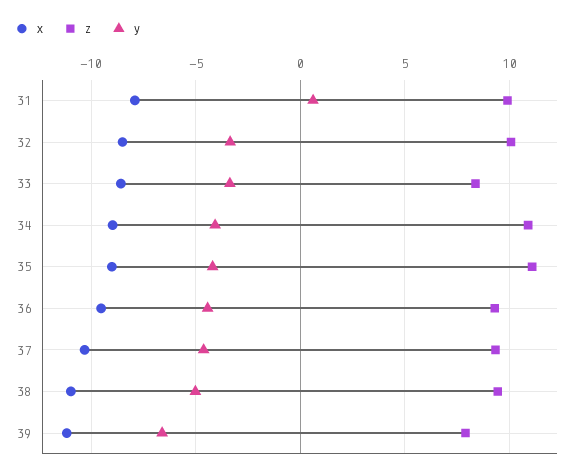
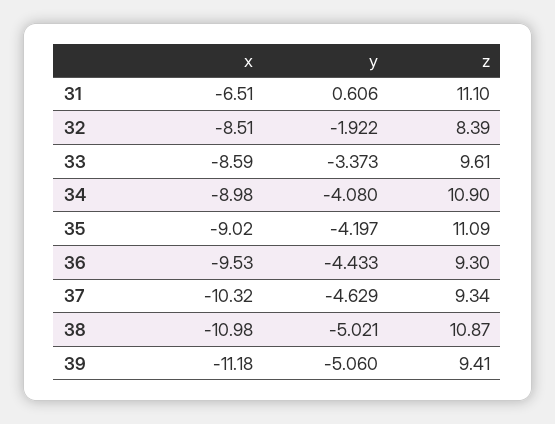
x, 31: -8 -> -6.51
z, 31: 10 -> 11.1
z, 32: 10 -> 8.39
y, 32: -3.5 -> -1.922
z, 33: 8.5 -> 9.61
z, 38: 9.5 -> 10.87
z, 39: 8 -> 9.41
y, 39: -6.5 -> -5.06

